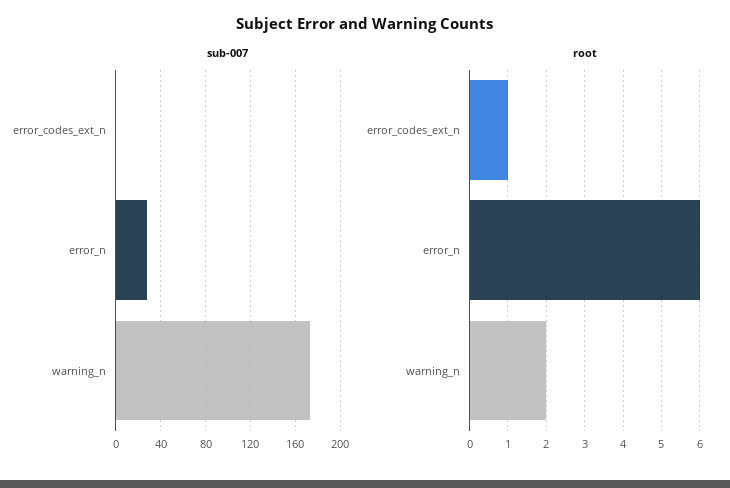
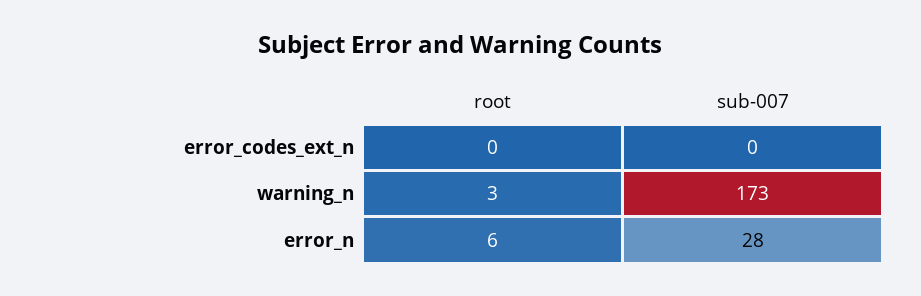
root, error_codes_ext_n: 1 -> 0
root, warning_n: 2 -> 3

